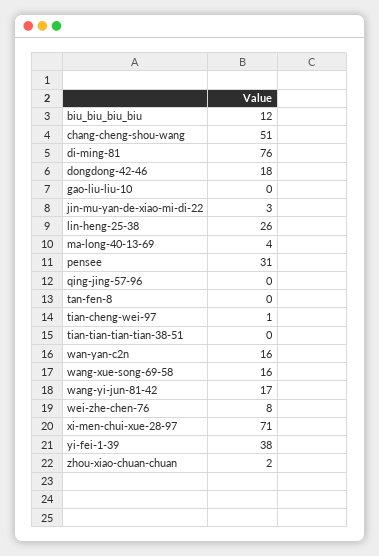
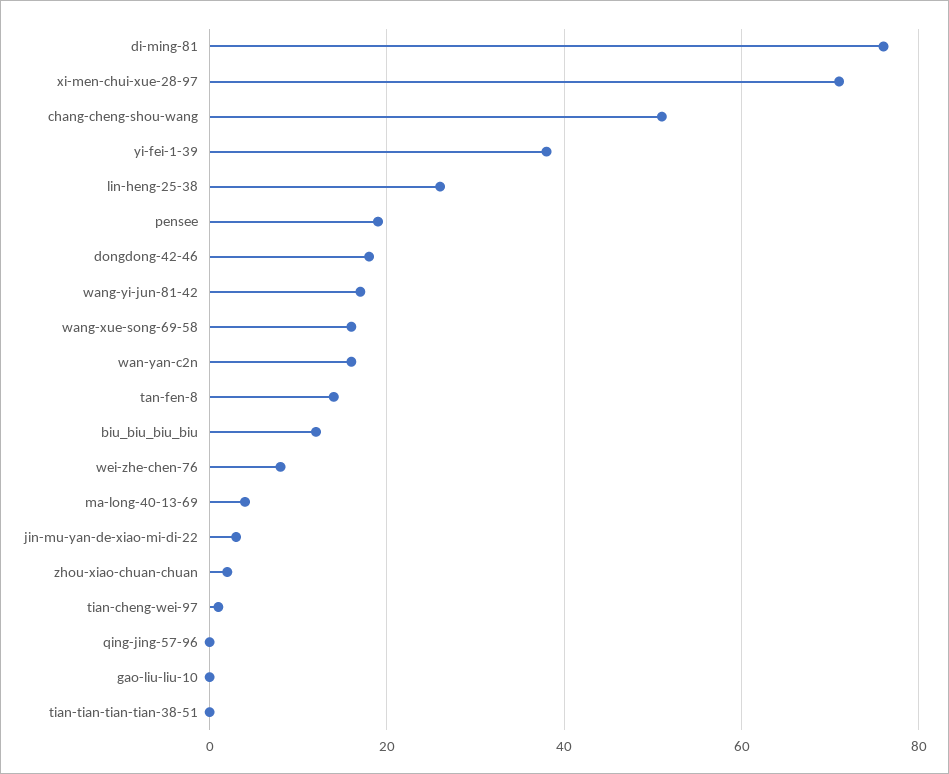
pensee: 31 -> 20
tan-fen-8: 0 -> 15

